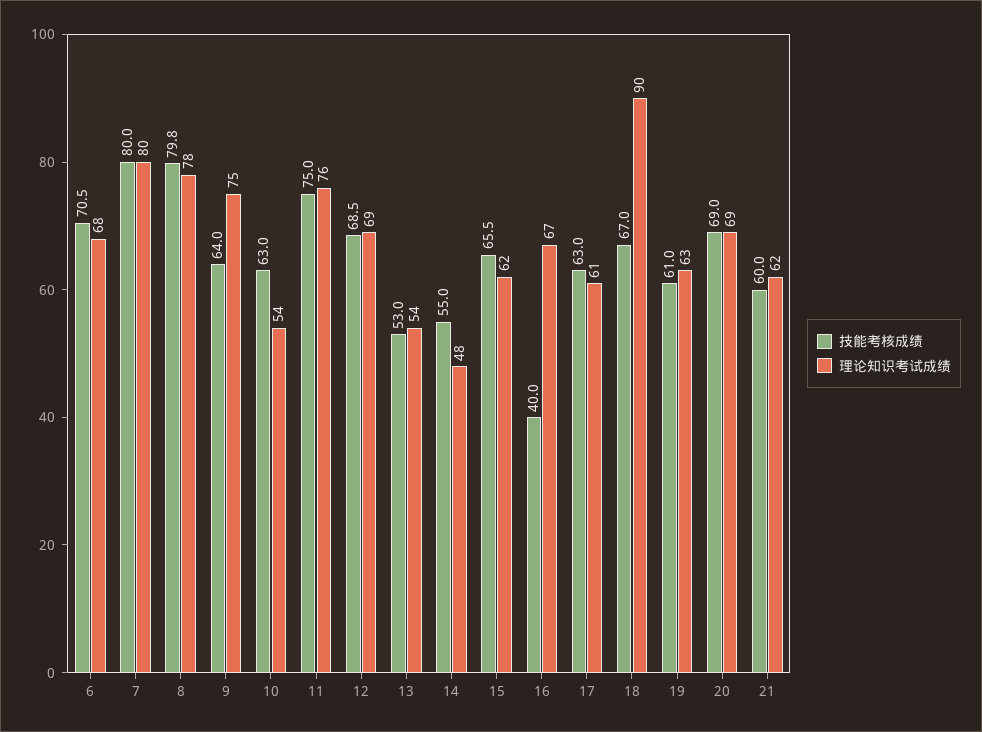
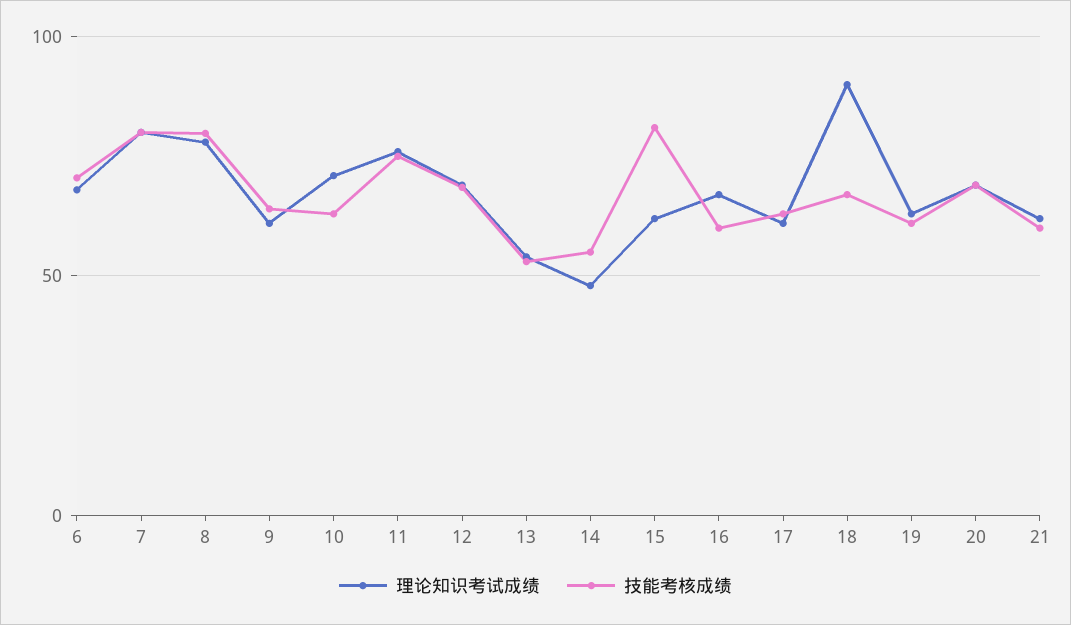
理论知识考试成绩, 9: 75 -> 60
理论知识考试成绩, 10: 54 -> 70
技能考核成绩, 15: 65.5 -> 80
技能考核成绩, 16: 40 -> 60

